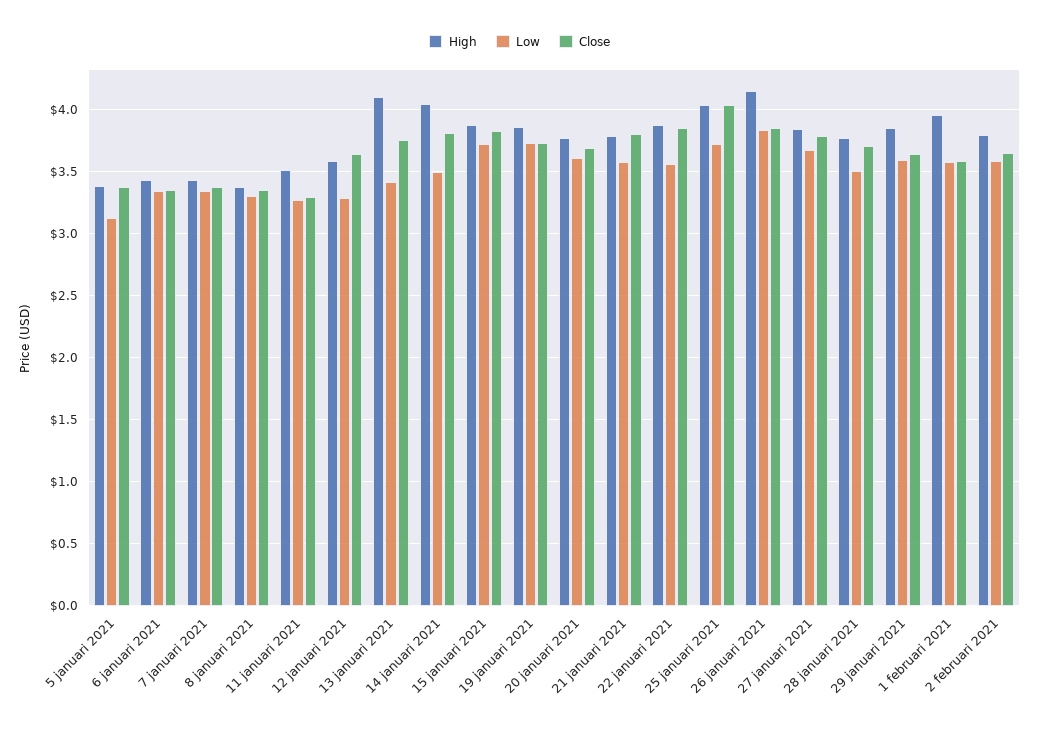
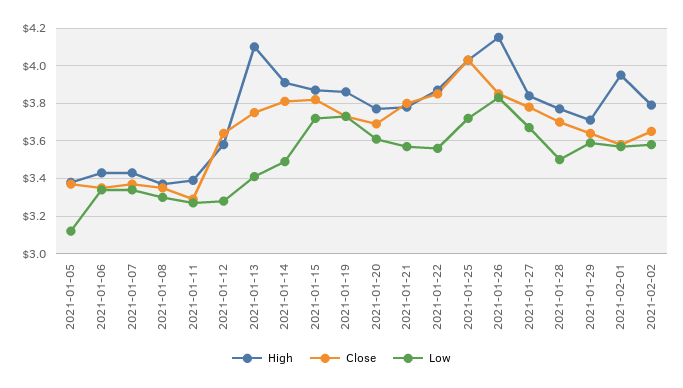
High, 11 januari 2021: 3.5 -> 3.4
High, 14 januari 2021: 4.05 -> 3.9
High, 29 januari 2021: 3.85 -> 3.7

